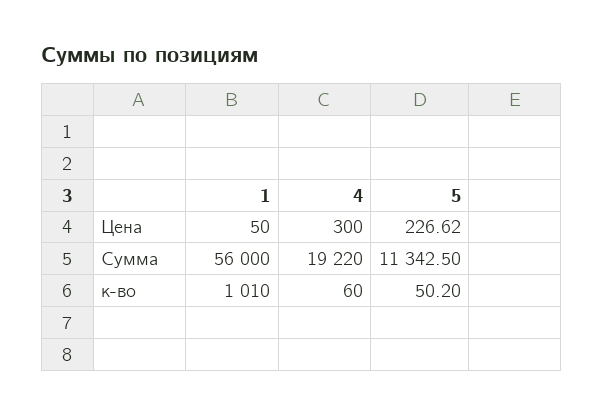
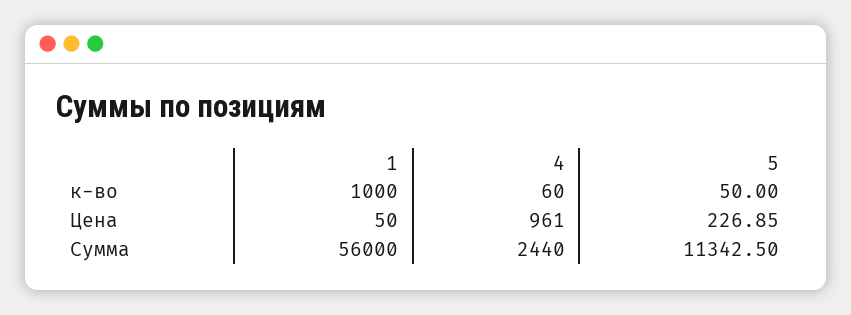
4, Цена: 300 -> 961
5, Цена: 226.62 -> 226.85
4, Сумма: 19220 -> 2440
1, к-во: 1010 -> 1000
5, к-во: 50.2 -> 50

